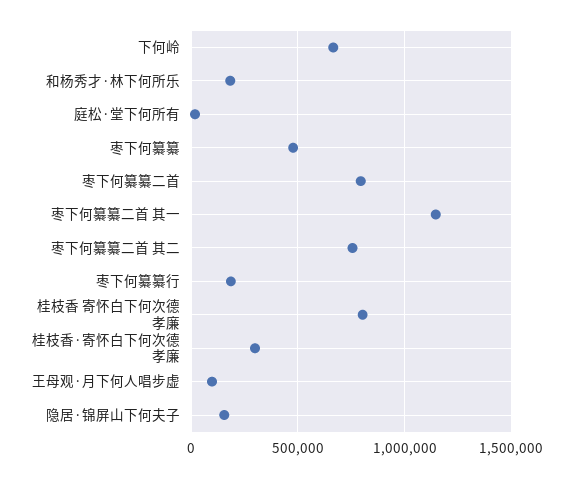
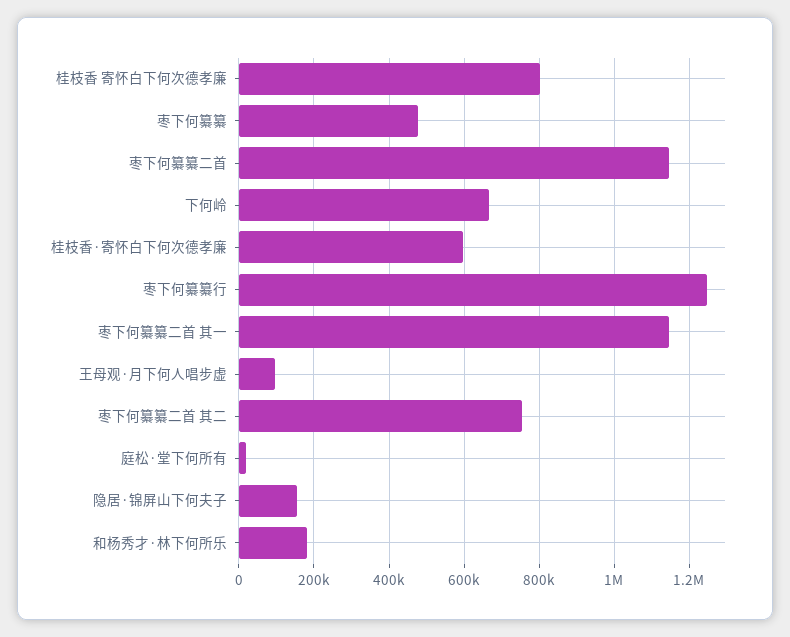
枣下何纂纂二首: 800000 -> 1140000
枣下何纂纂行: 200000 -> 1240000
桂枝香·寄怀白下何次德孝廉: 300000 -> 600000

